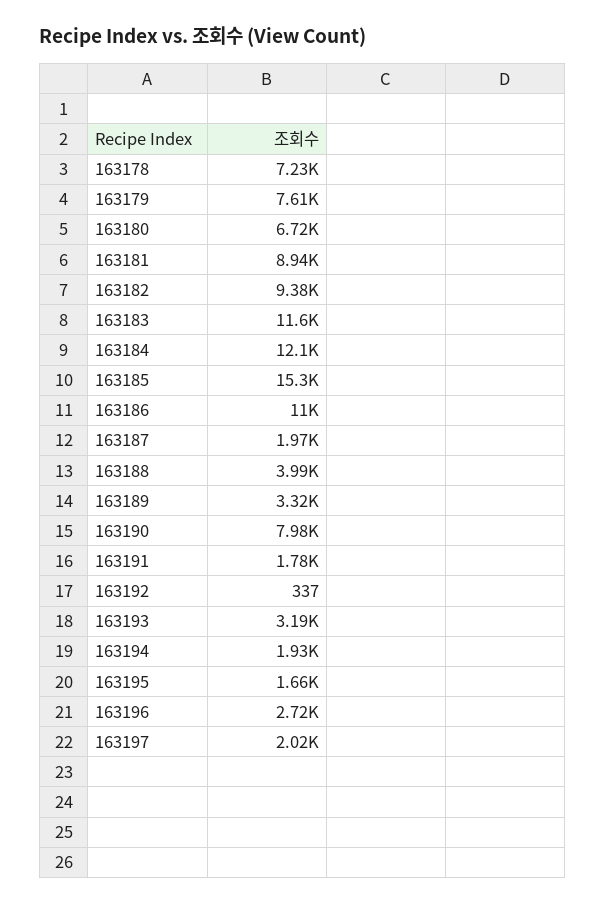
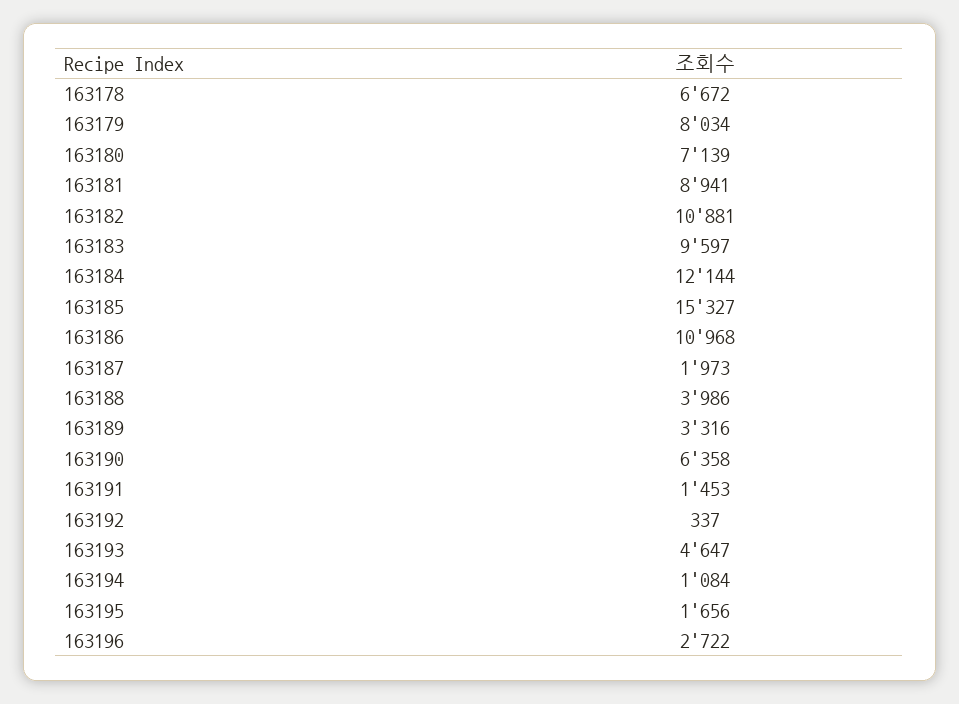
163178: 7230 -> 6672
163179: 7610 -> 8034
163180: 6720 -> 7139
163182: 9380 -> 10881
163183: 11600 -> 9597
163190: 7980 -> 6358
163191: 1780 -> 1453
163193: 3190 -> 4647
163194: 1930 -> 1084
163197: 2020 -> none

